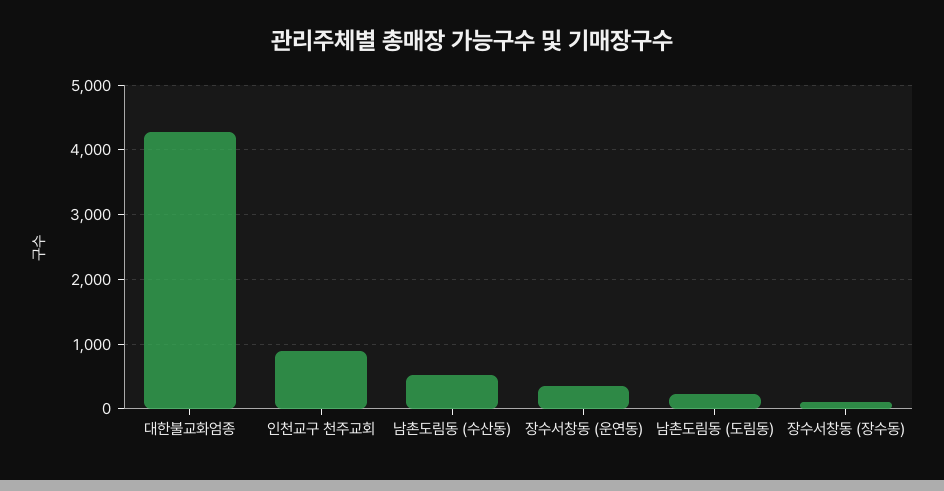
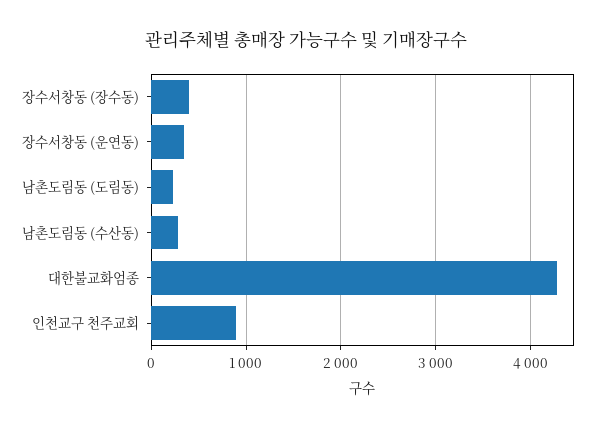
남촌도림동 (수산동): 500 -> 300
장수서창동 (장수동): 100 -> 400

